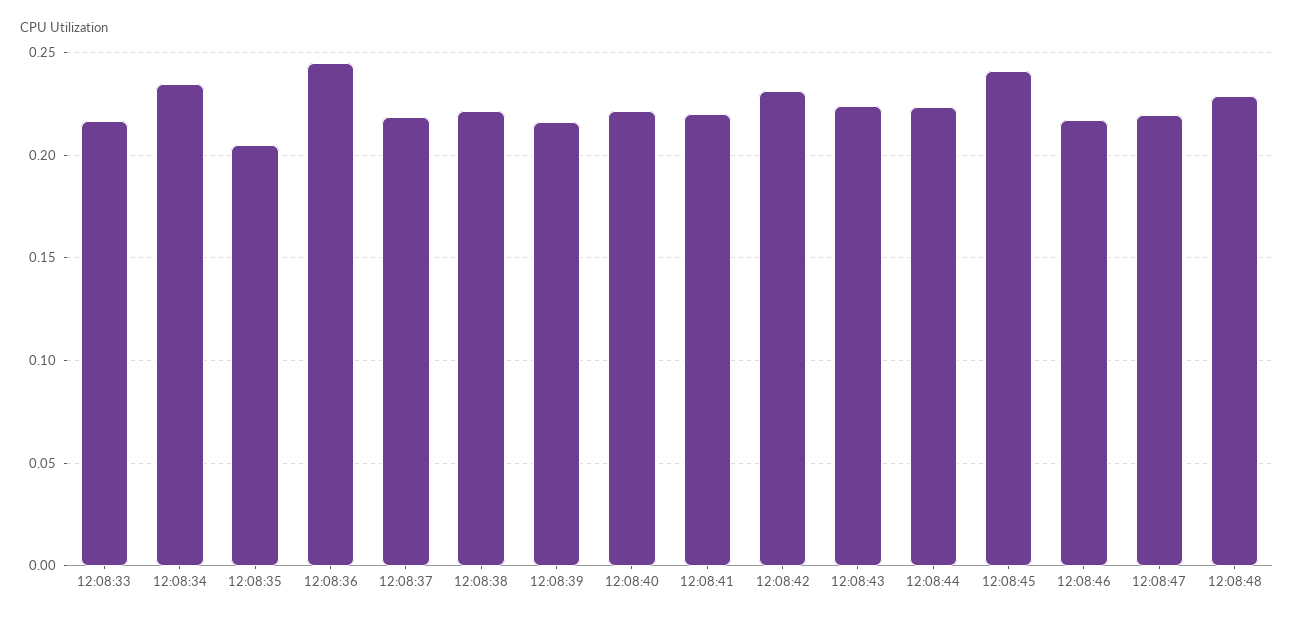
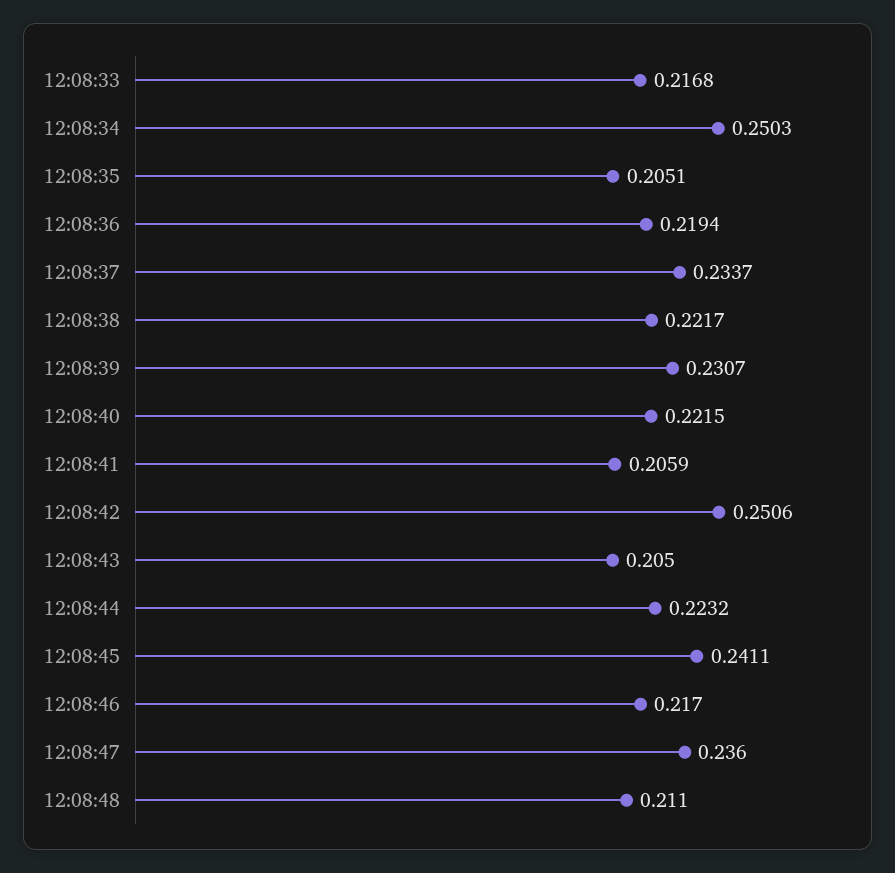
12:08:34: 0.235 -> 0.2503
12:08:36: 0.245 -> 0.2194
12:08:37: 0.22 -> 0.2337
12:08:39: 0.215 -> 0.2307
12:08:41: 0.22 -> 0.2059
12:08:42: 0.23 -> 0.2506
12:08:43: 0.225 -> 0.205
12:08:47: 0.22 -> 0.236
12:08:48: 0.23 -> 0.211

